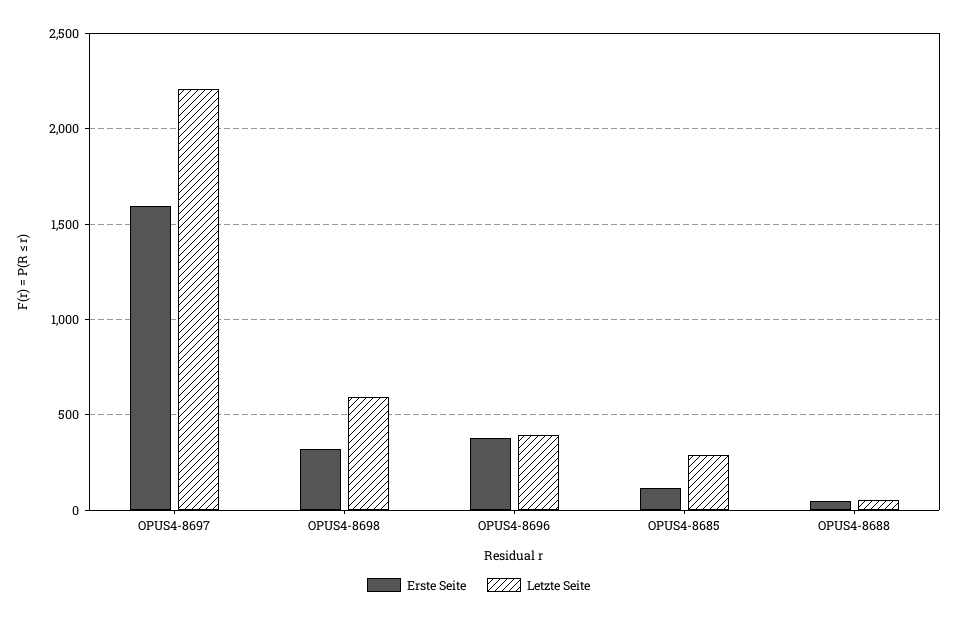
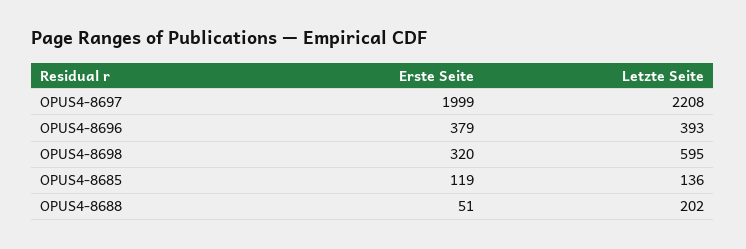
Erste Seite, OPUS4-8697: 1600 -> 1999
Letzte Seite, OPUS4-8685: 300 -> 136
Letzte Seite, OPUS4-8688: 50 -> 202

